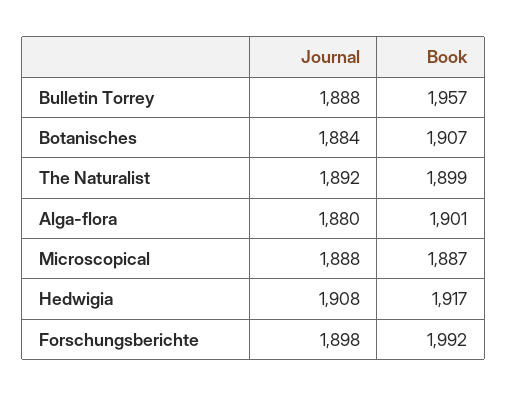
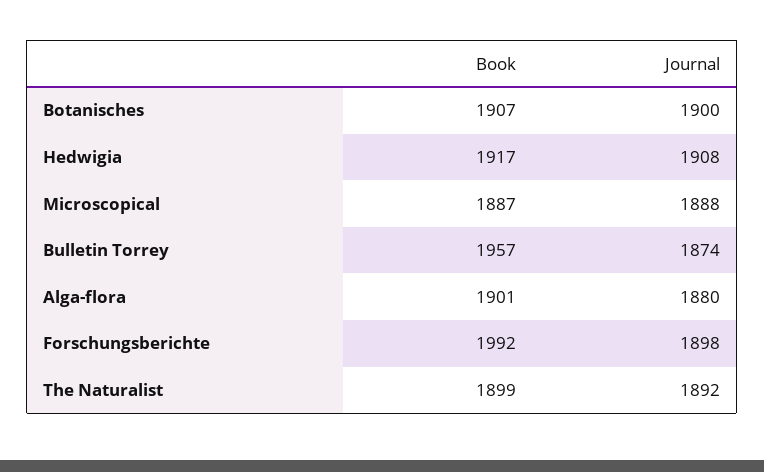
Journal, Bulletin Torrey: 1888 -> 1874
Journal, Botanisches: 1884 -> 1900

